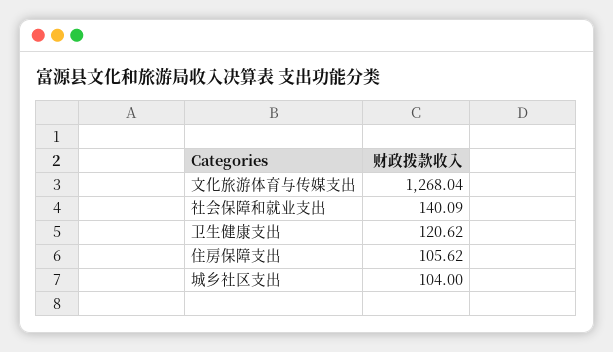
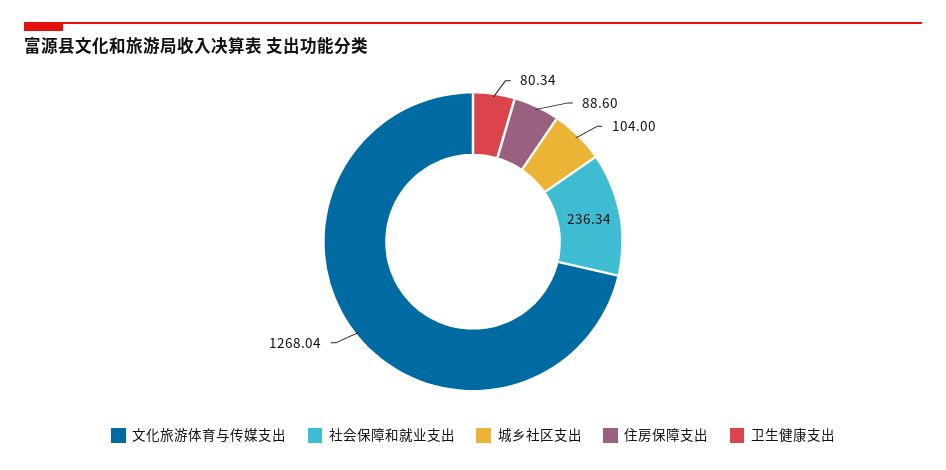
社会保障和就业支出: 140.09 -> 236.34
卫生健康支出: 120.62 -> 80.34
住房保障支出: 105.62 -> 88.6

